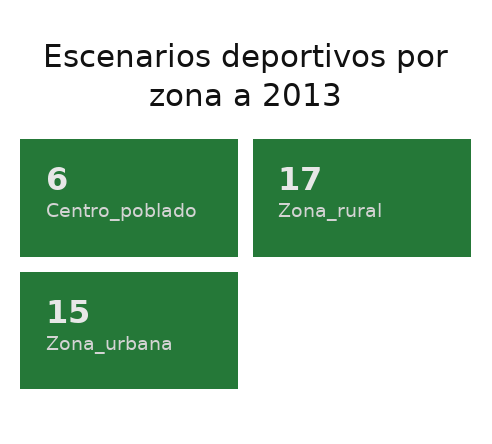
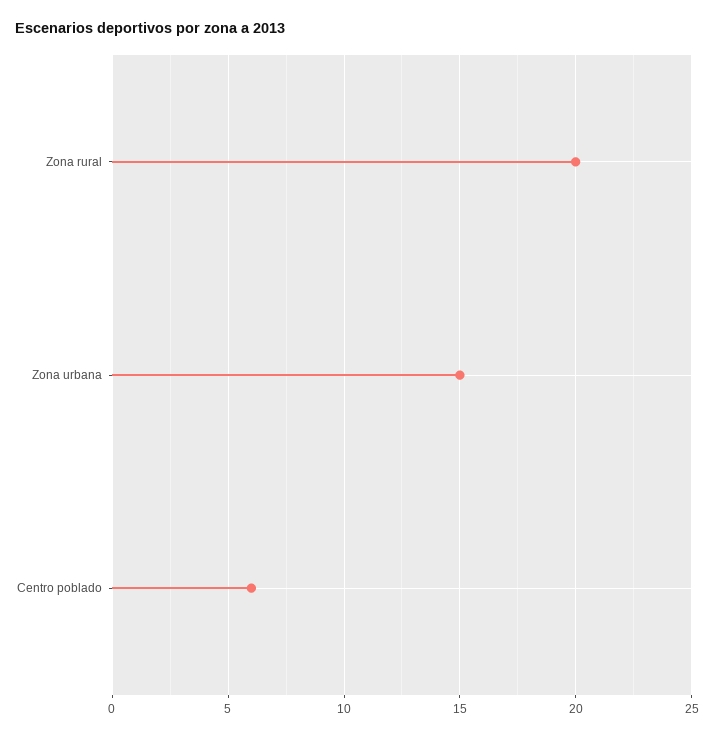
Zona_rural: 17 -> 20

